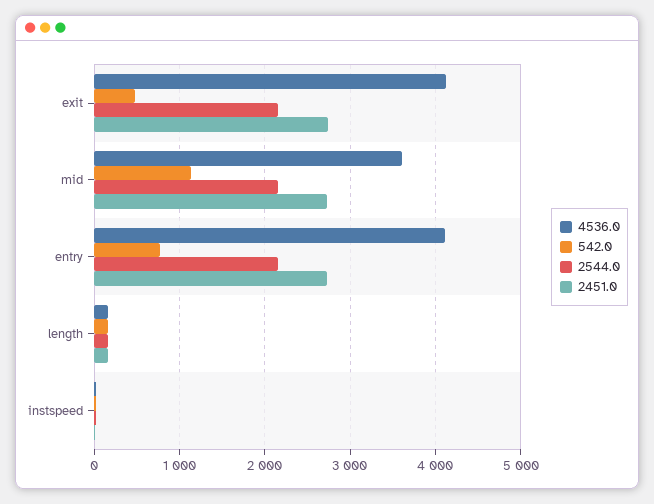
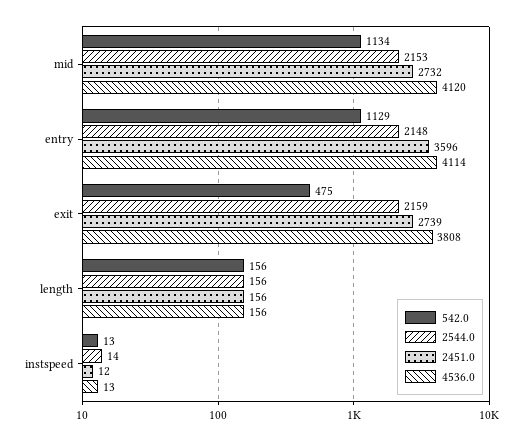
4536.0, exit: 4100 -> 3808
4536.0, mid: 3600 -> 4120
542.0, entry: 800 -> 1129
2451.0, entry: 2700 -> 3596

